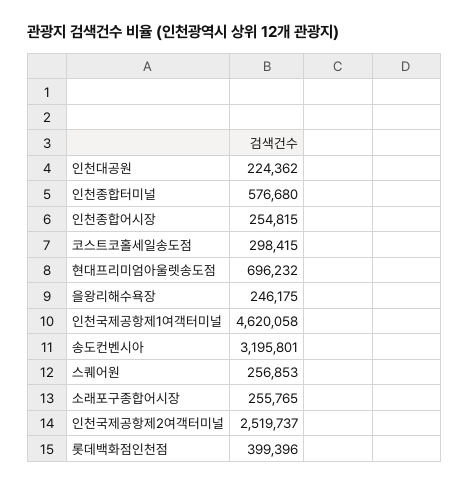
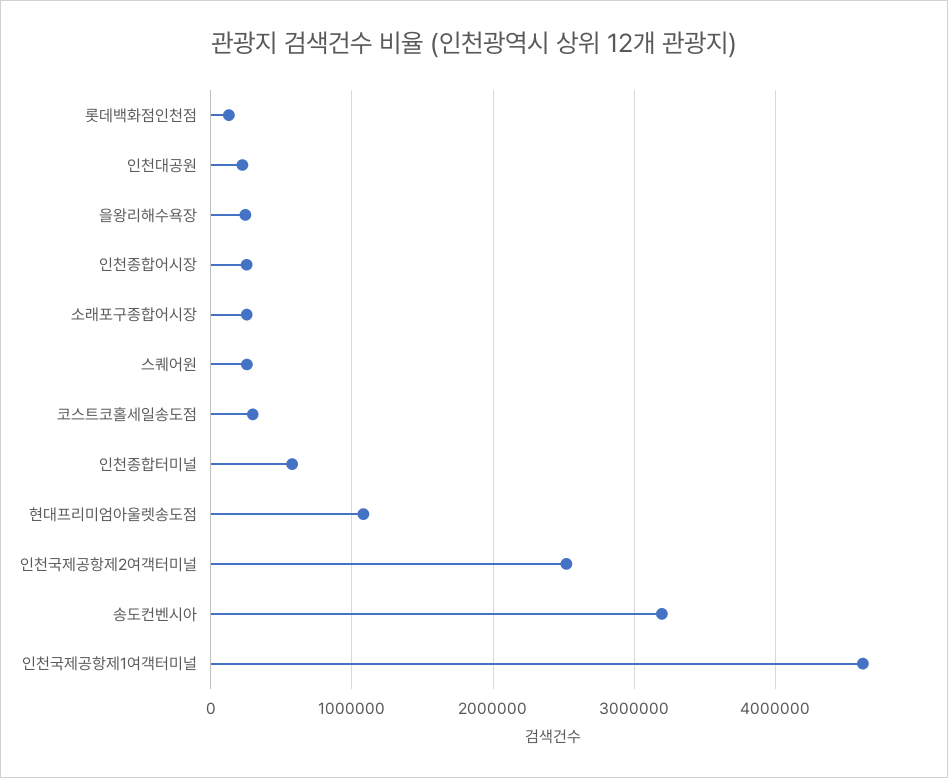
현대프리미엄아울렛송도점: 696232 -> 1100000
롯데백화점인천점: 399396 -> 100000

